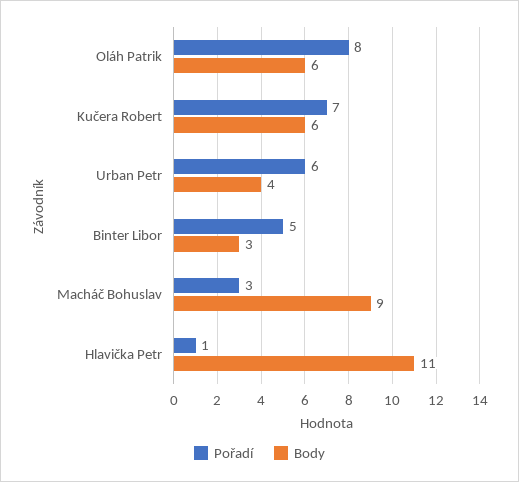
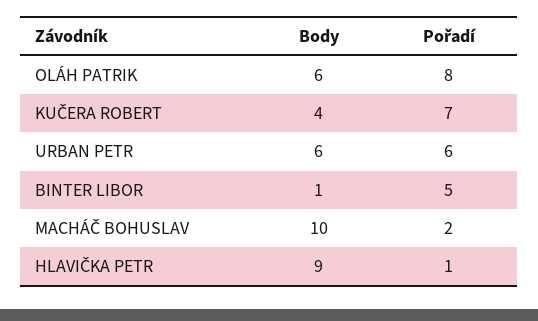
Body, Kučera Robert: 6 -> 4
Body, Urban Petr: 4 -> 6
Body, Binter Libor: 3 -> 1
Pořadí, Macháč Bohuslav: 3 -> 2
Body, Macháč Bohuslav: 9 -> 10
Body, Hlavička Petr: 11 -> 9

